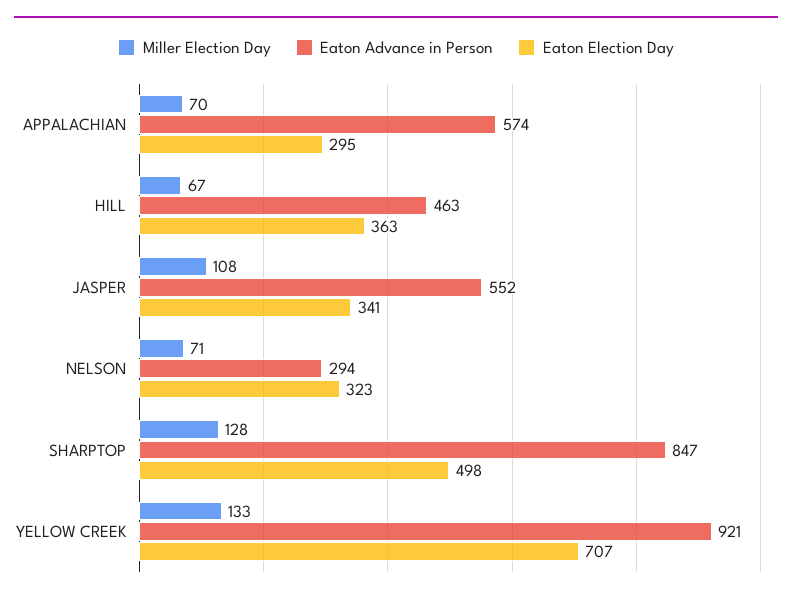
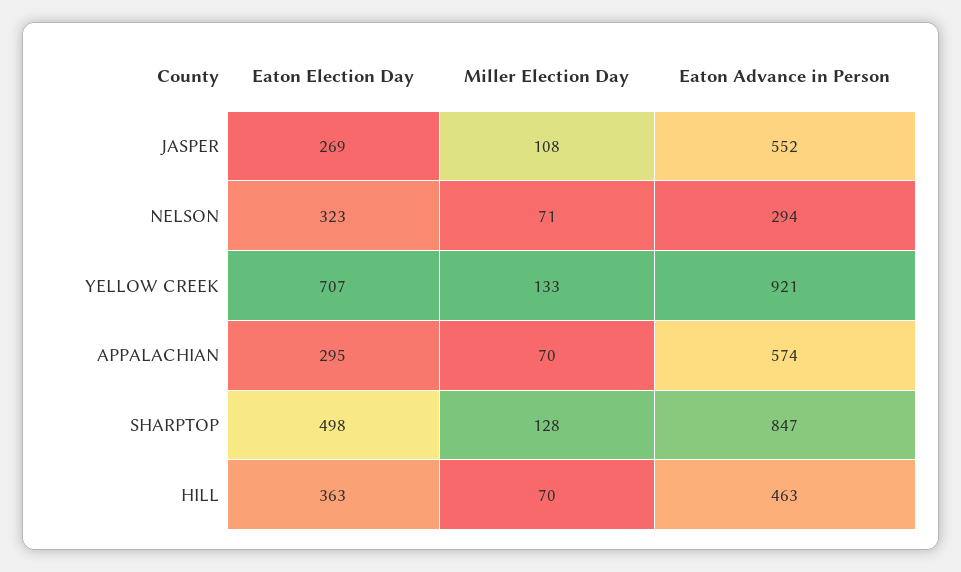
Miller Election Day, HILL: 67 -> 70
Eaton Election Day, JASPER: 341 -> 269

